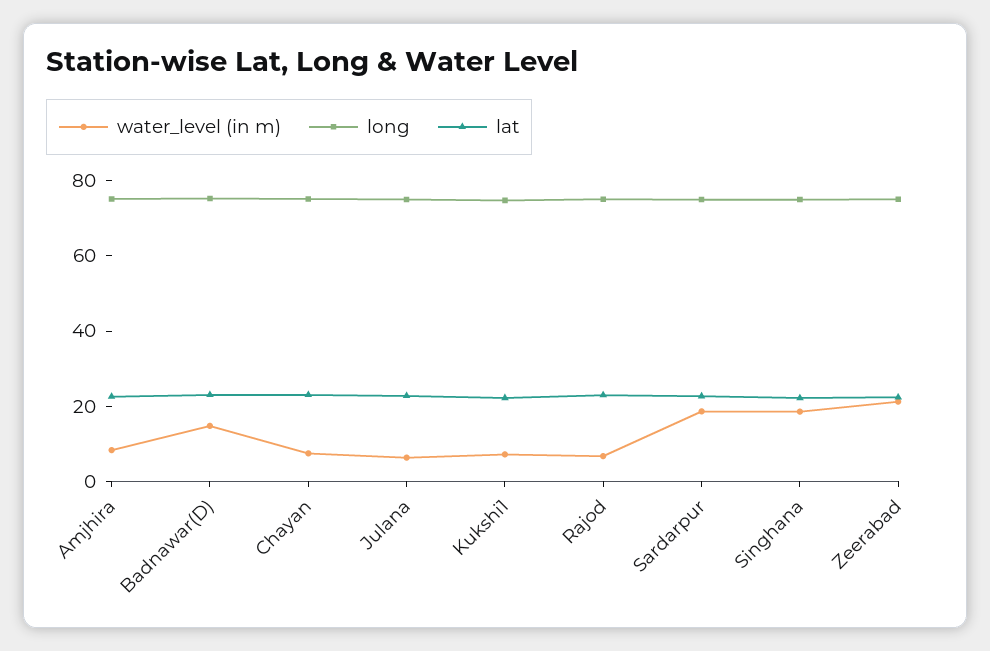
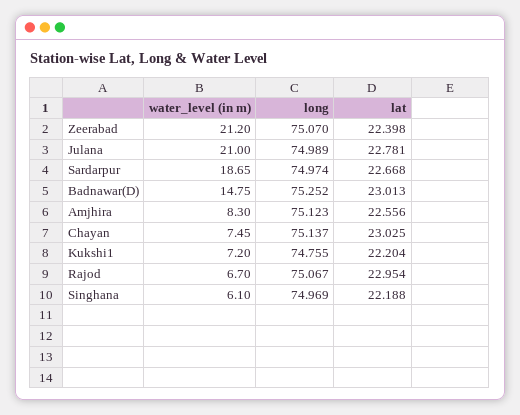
water_level (in m), Julana: 5 -> 21
water_level (in m), Singhana: 20 -> 6.1

